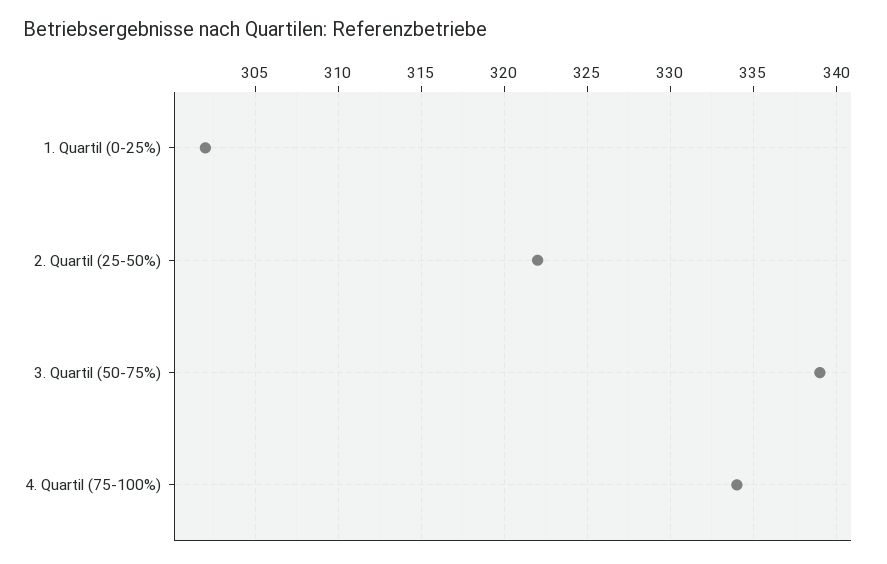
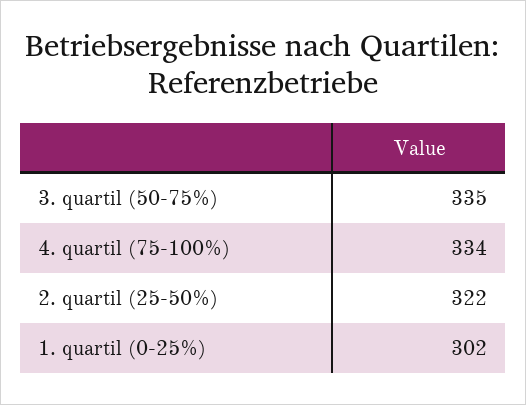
3. Quartil (50-75%): 339 -> 335

